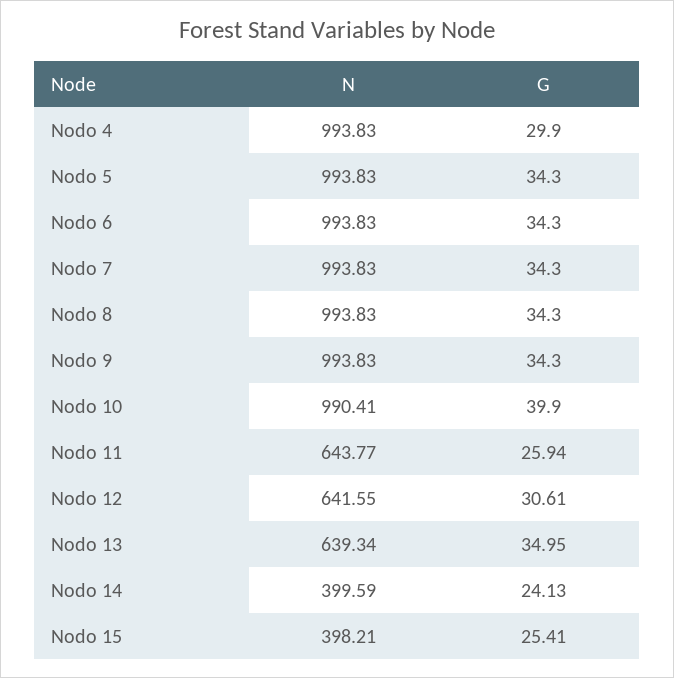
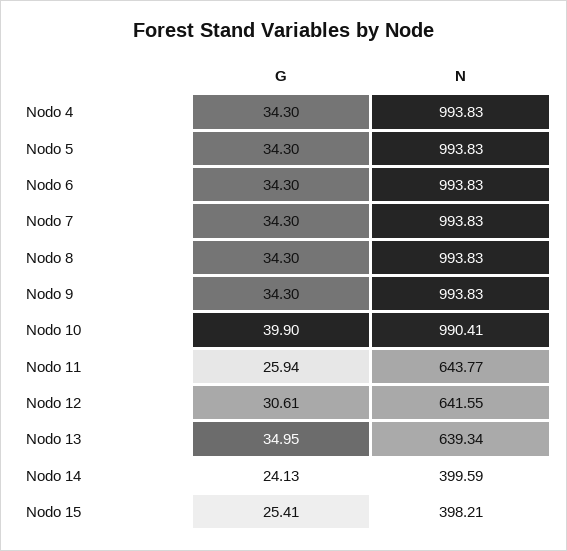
G, Nodo 4: 29.9 -> 34.3

